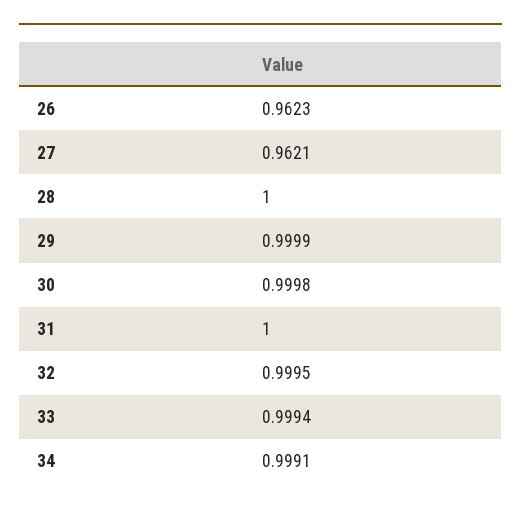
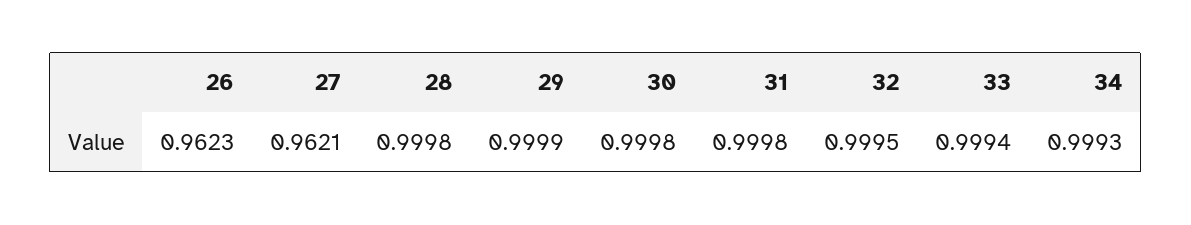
28: 1 -> 0.9998
31: 1 -> 0.9998
34: 0.9991 -> 0.9993

